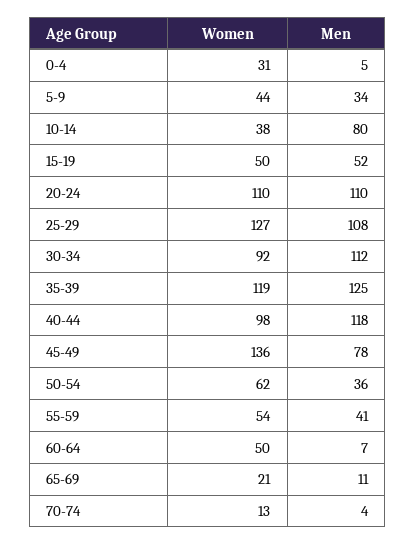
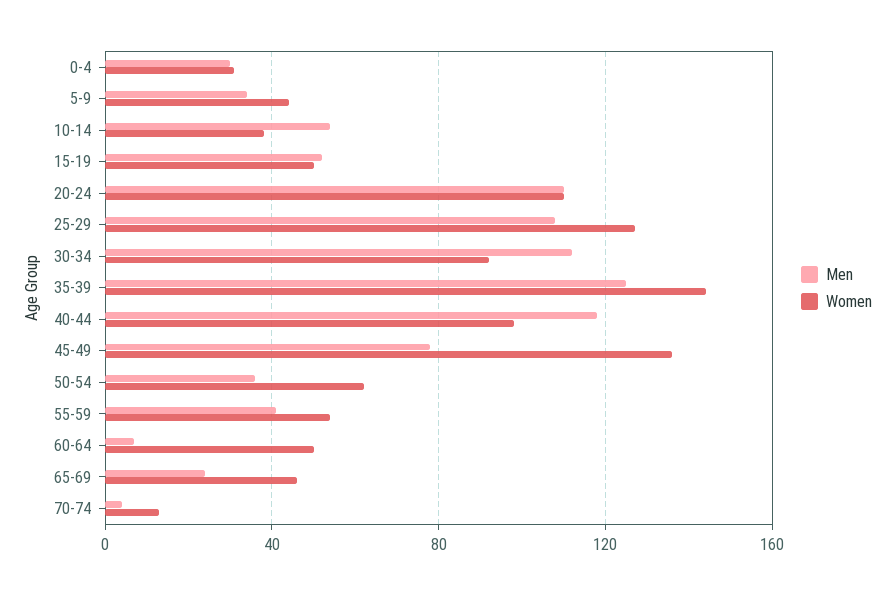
Men, 0-4: 5 -> 30
Men, 10-14: 80 -> 55
Women, 35-39: 119 -> 145
Women, 65-69: 21 -> 45
Men, 65-69: 11 -> 25

